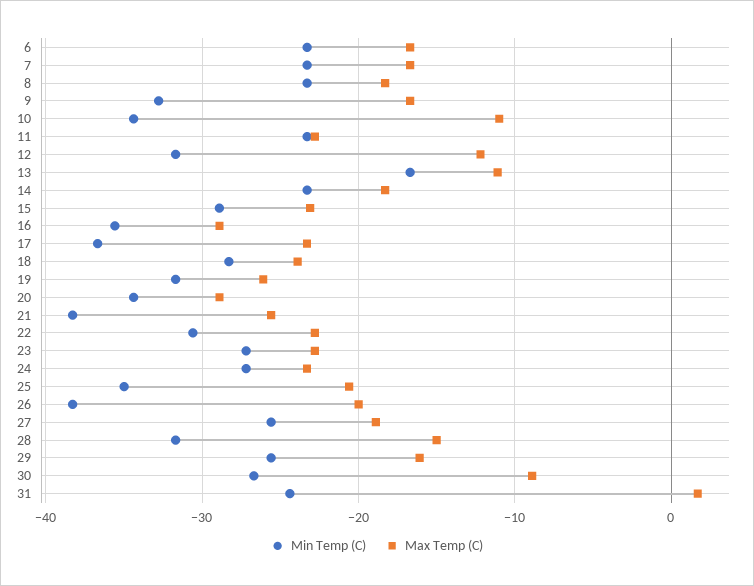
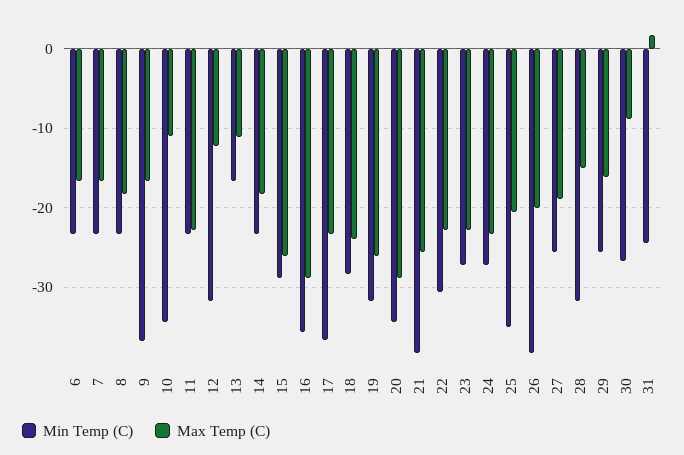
Min Temp (C), 9: -33 -> -37
Max Temp (C), 15: -23 -> -26

